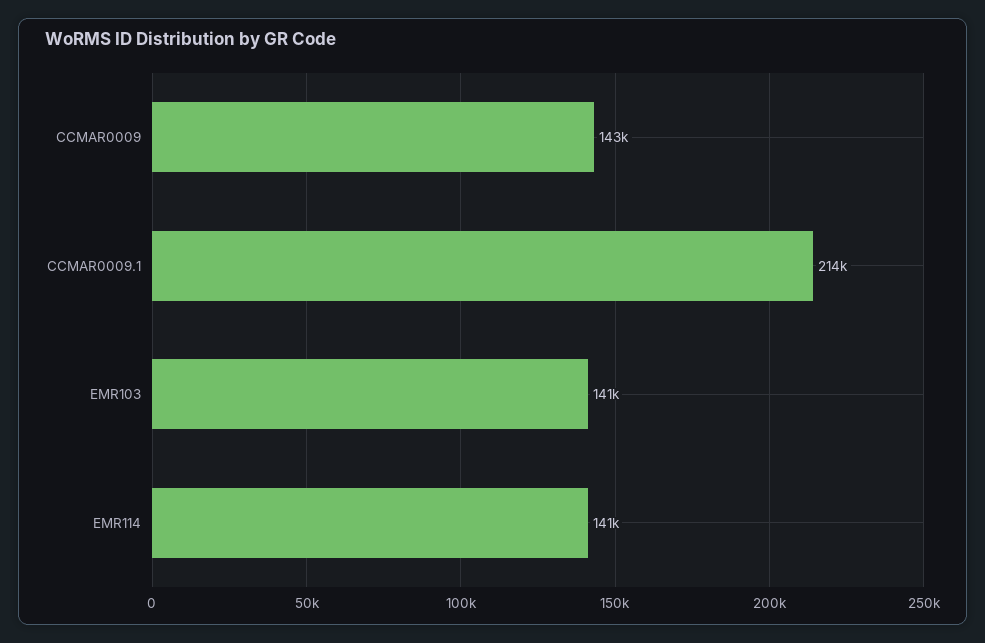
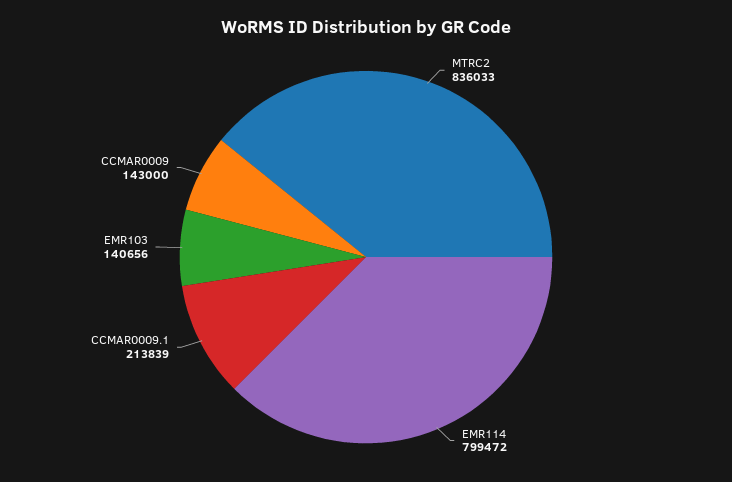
EMR114: 141000 -> 799472
MTRC2: none -> 836033

